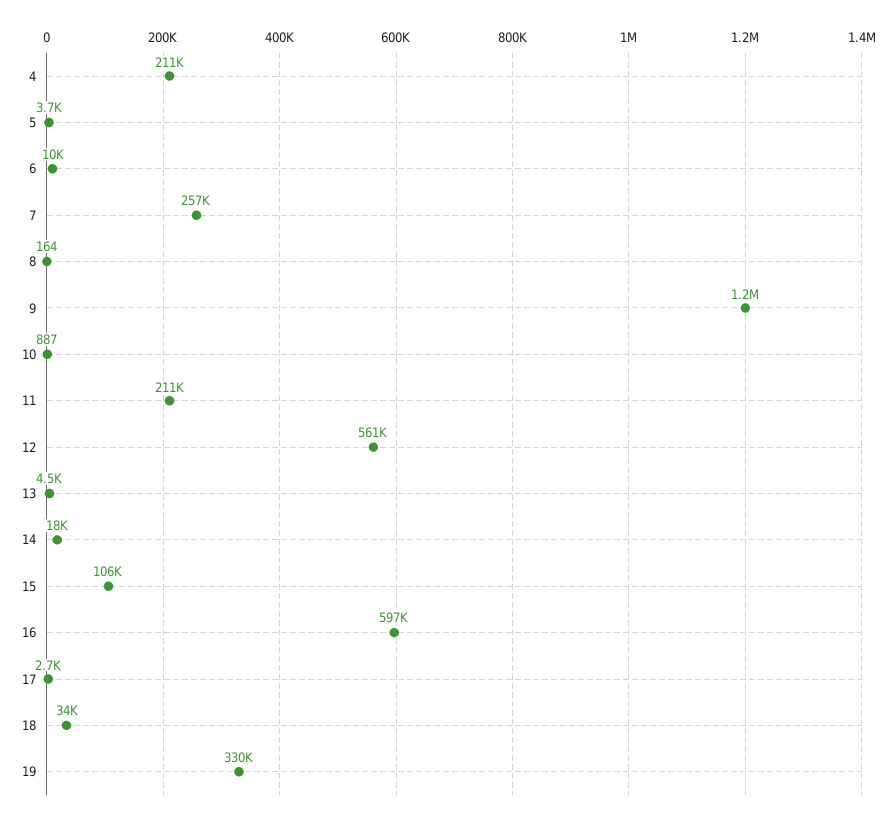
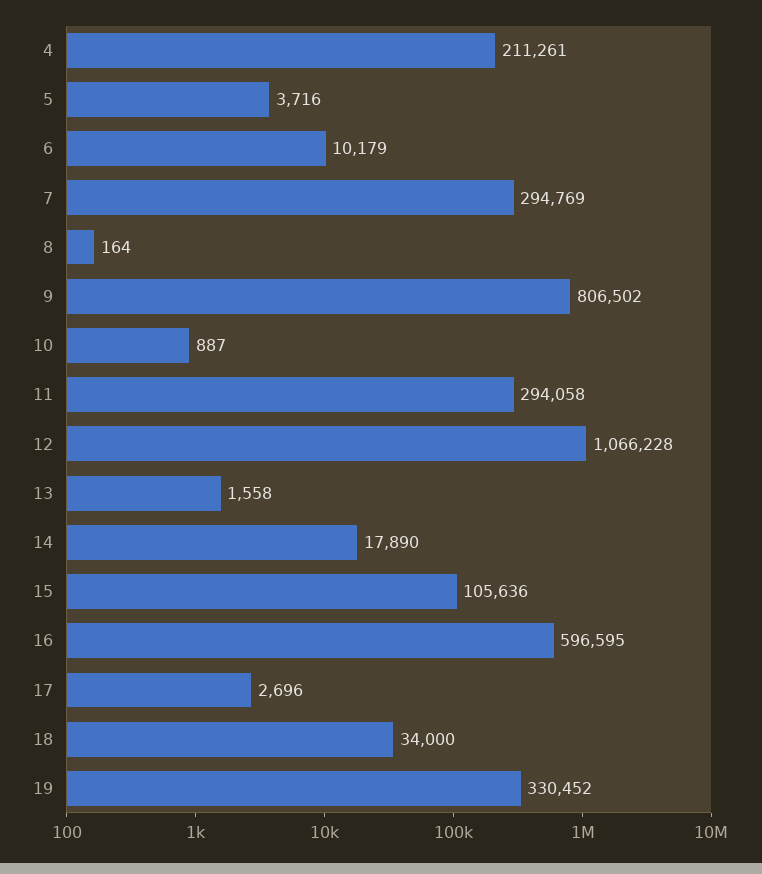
7: 257000 -> 294769
9: 1200000 -> 806502
11: 211000 -> 294058
12: 561000 -> 1066228
13: 4500 -> 1558

